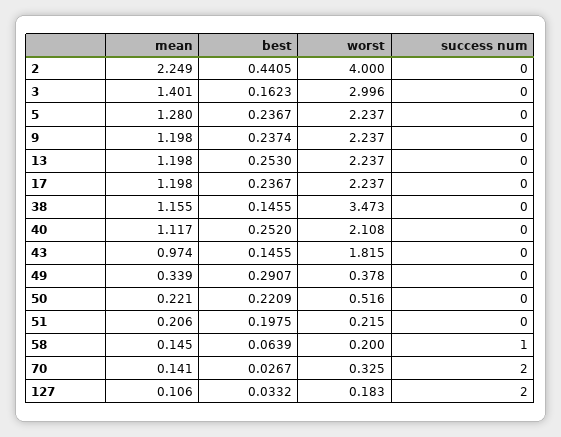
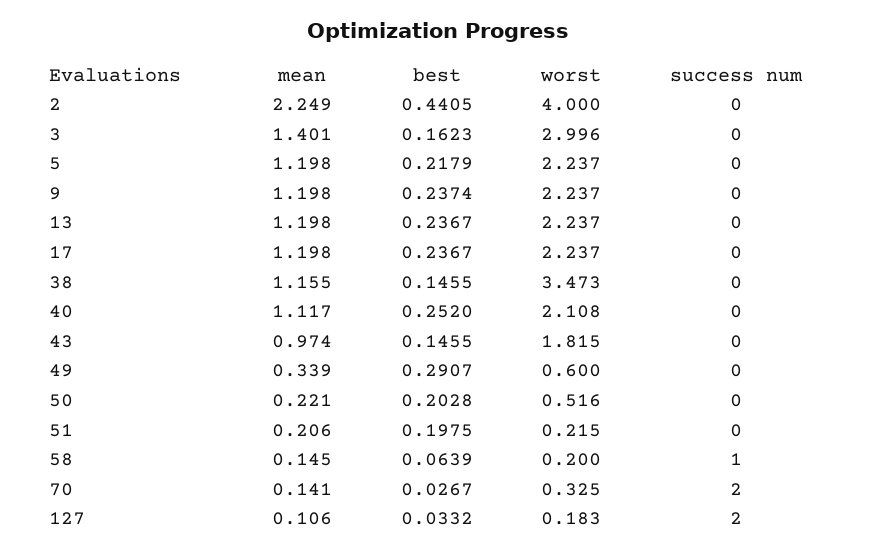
mean, 5: 1.28 -> 1.198
best, 5: 0.2367 -> 0.2179
best, 13: 0.253 -> 0.2367
worst, 49: 0.378 -> 0.6
best, 50: 0.2209 -> 0.2028

